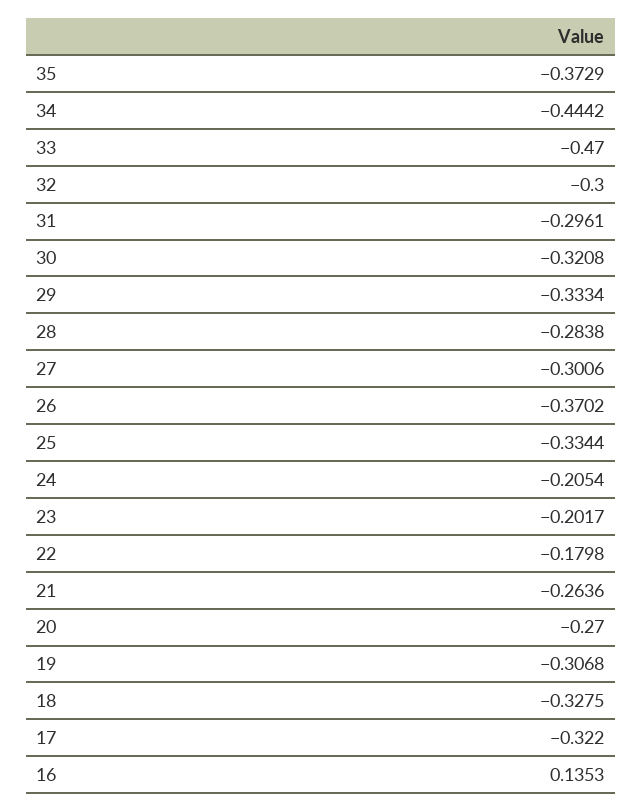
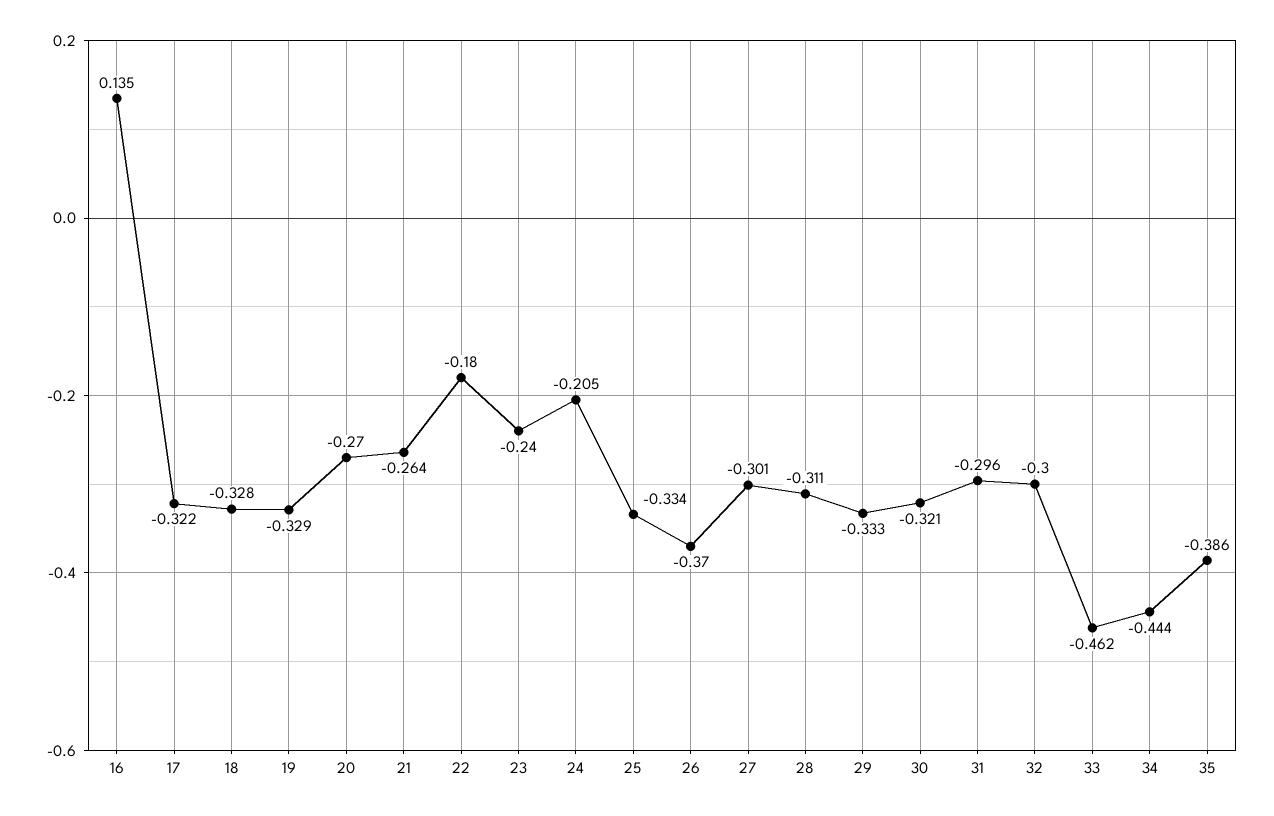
35: -0.3729 -> -0.386
33: -0.47 -> -0.462
28: -0.2838 -> -0.311
23: -0.2017 -> -0.24
19: -0.3068 -> -0.329

